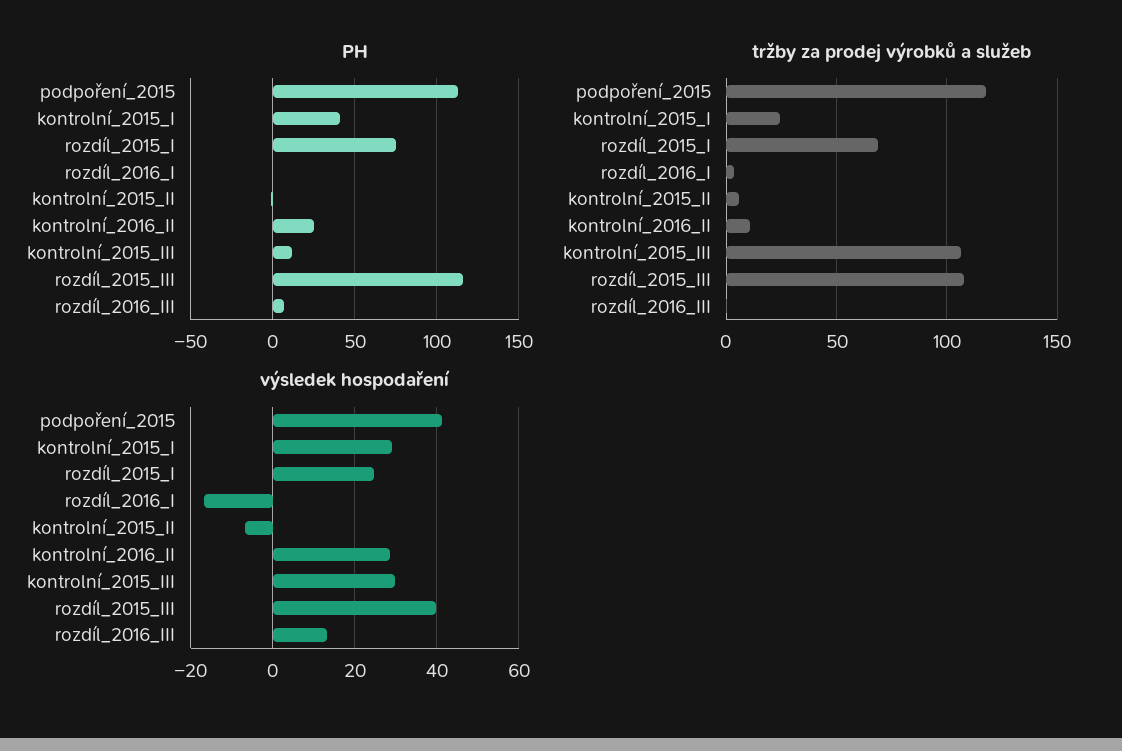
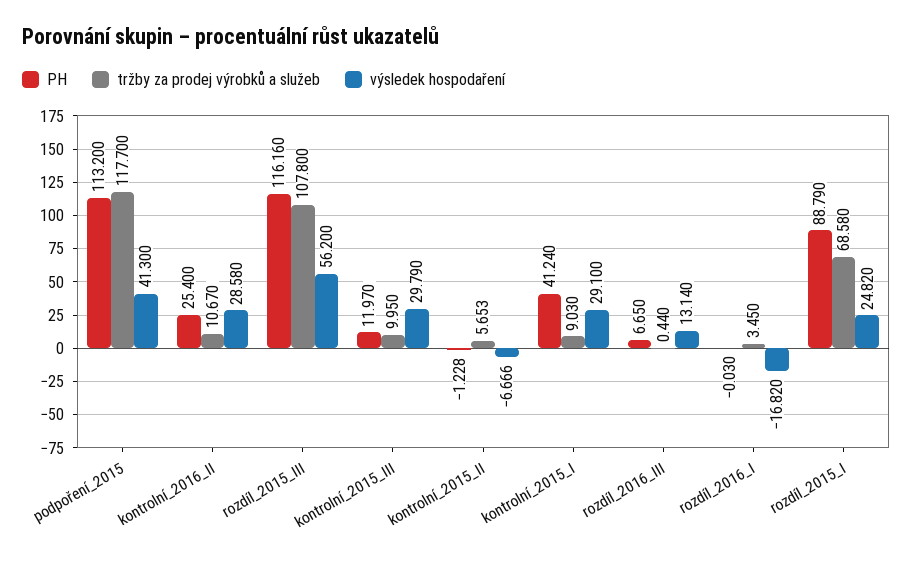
PH, rozdíl_2015_I: 75 -> 88.79
tržby za prodej výrobků a služeb, kontrolní_2015_I: 25 -> 9.03
tržby za prodej výrobků a služeb, kontrolní_2015_III: 105 -> 9.95
výsledek hospodaření, rozdíl_2015_III: 40 -> 56.2

